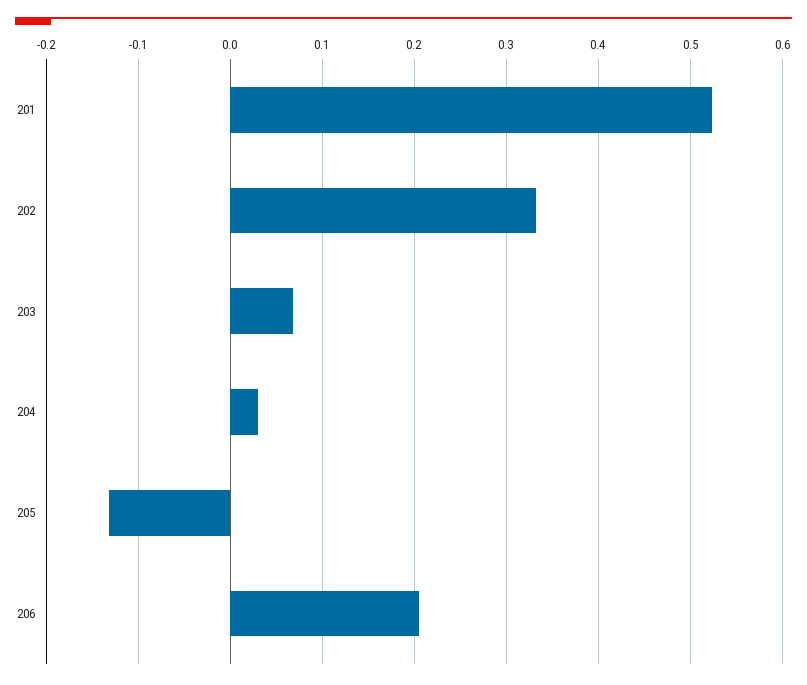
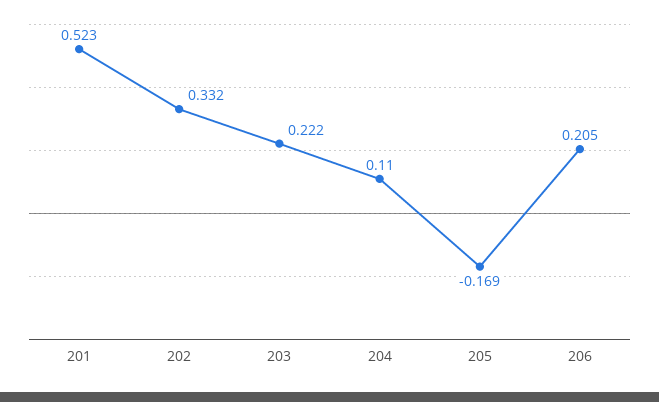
203: 0.07 -> 0.222
204: 0.03 -> 0.11
205: -0.13 -> -0.169

